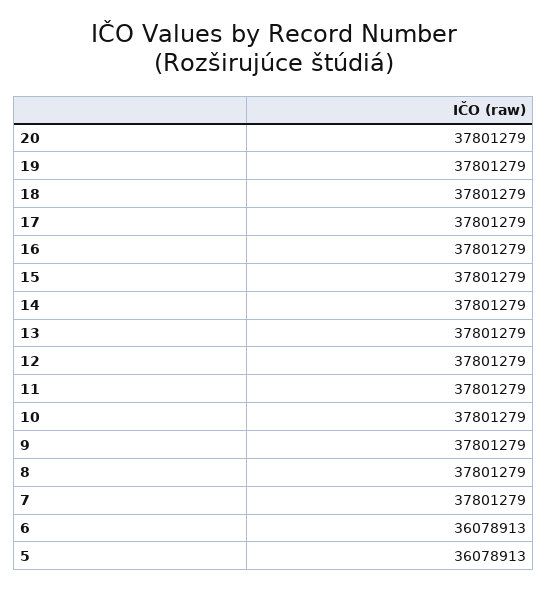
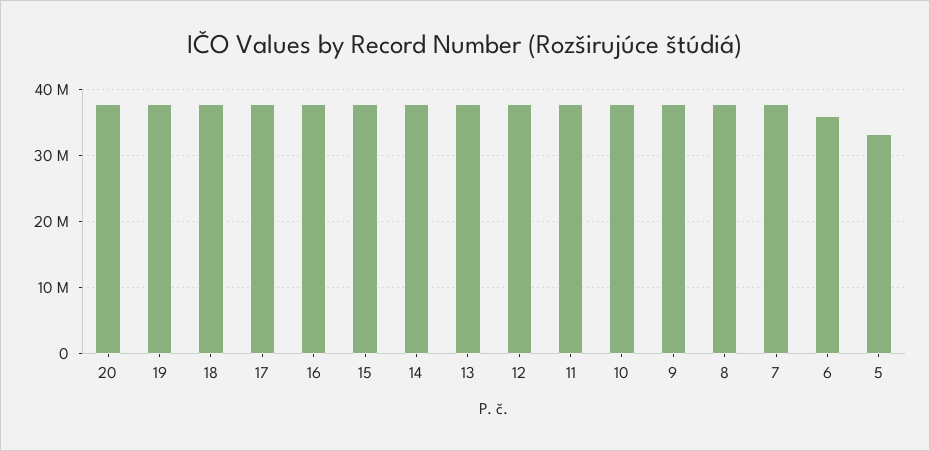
5: 36078913 -> 33000000

